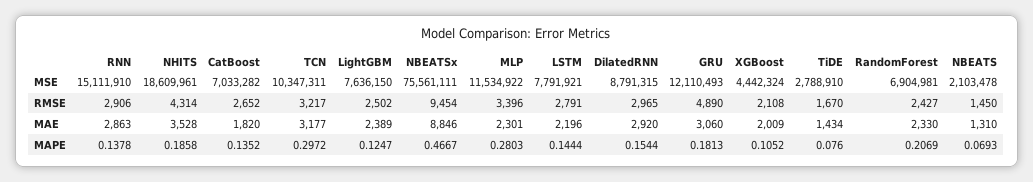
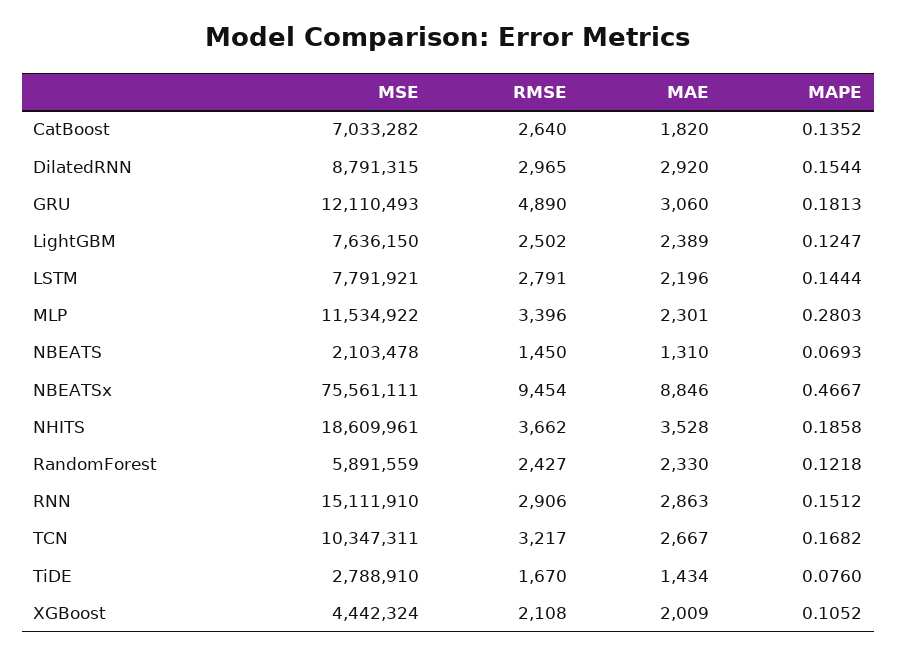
RandomForest, MSE: 6904981 -> 5891559
NHITS, RMSE: 4314 -> 3662
CatBoost, RMSE: 2652 -> 2640
TCN, MAE: 3177 -> 2667
RNN, MAPE: 0.1378 -> 0.1512
TCN, MAPE: 0.2972 -> 0.1682
RandomForest, MAPE: 0.2069 -> 0.1218

